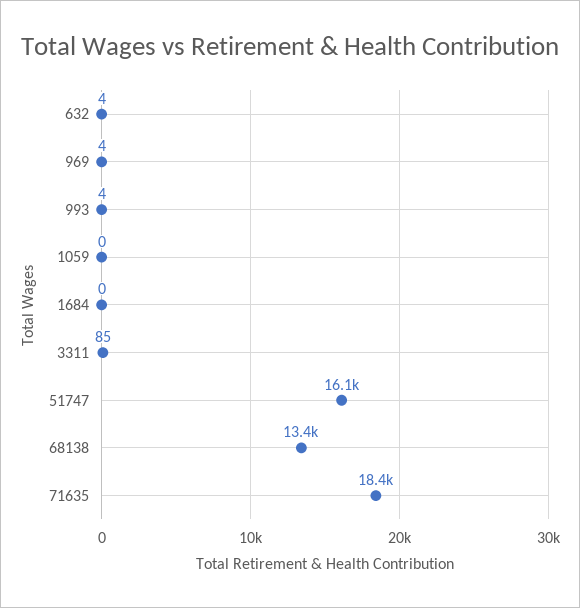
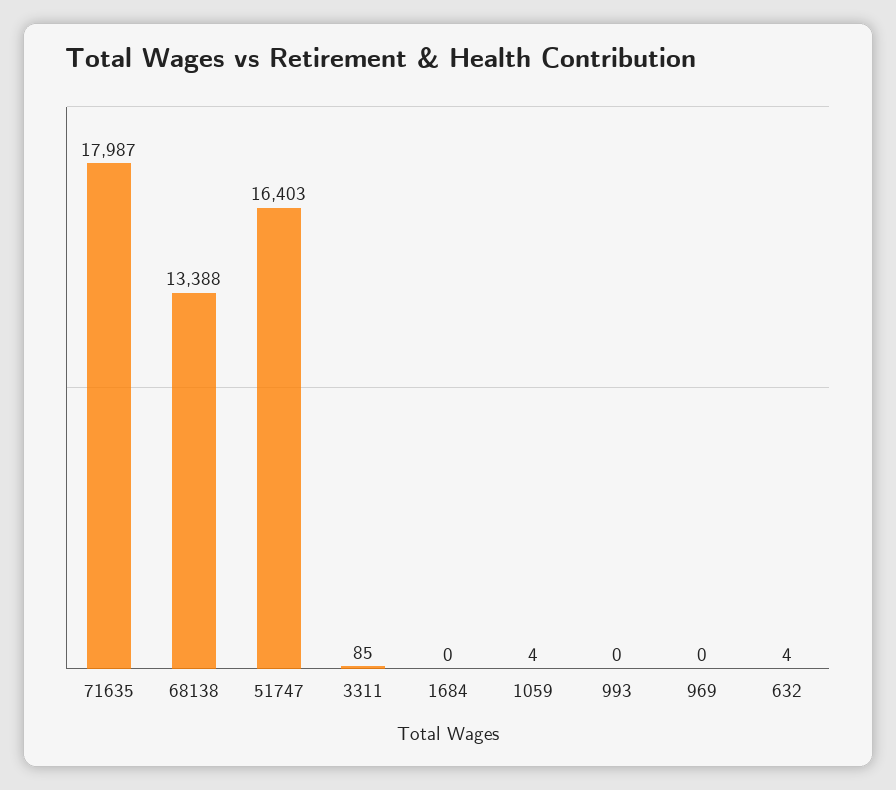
969: 4 -> 0
993: 4 -> 0
1059: 0 -> 4
51747: 16100 -> 16403
71635: 18400 -> 17987

